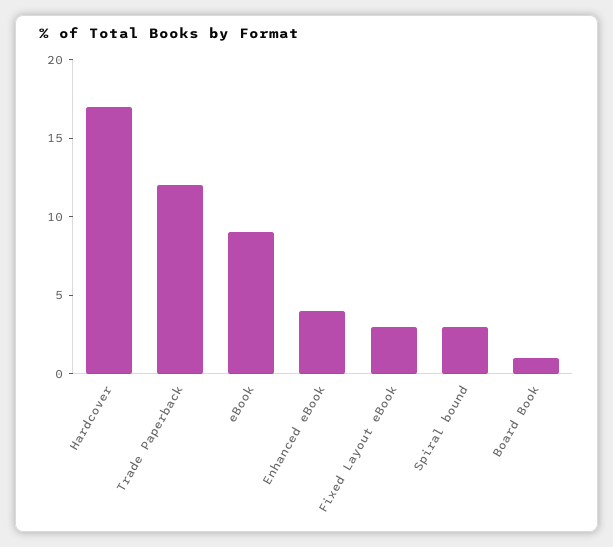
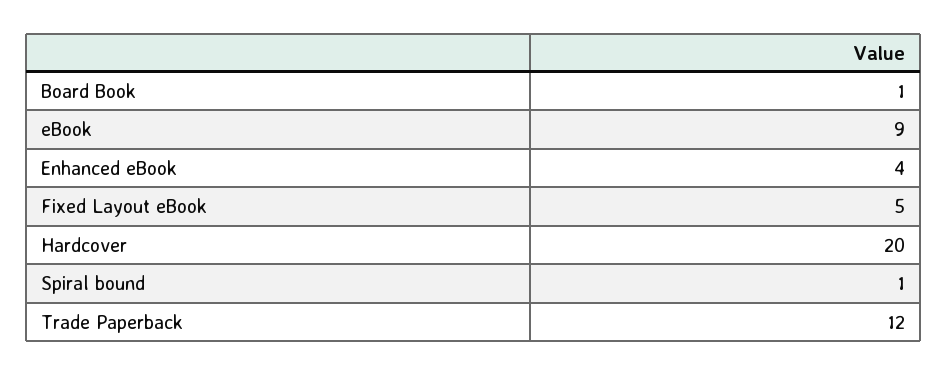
Hardcover: 17 -> 20
Fixed Layout eBook: 3 -> 5
Spiral bound: 3 -> 1

